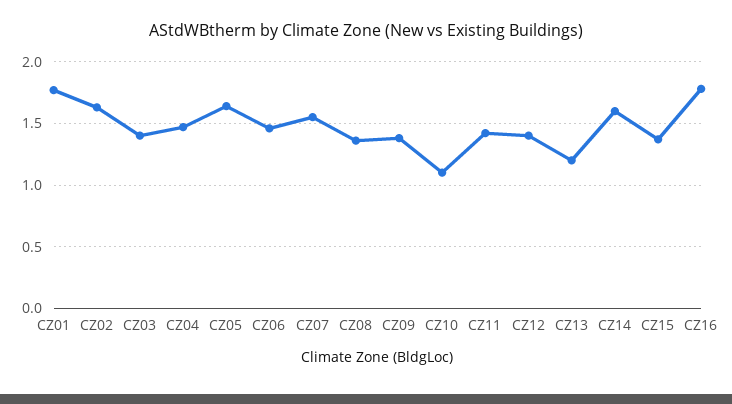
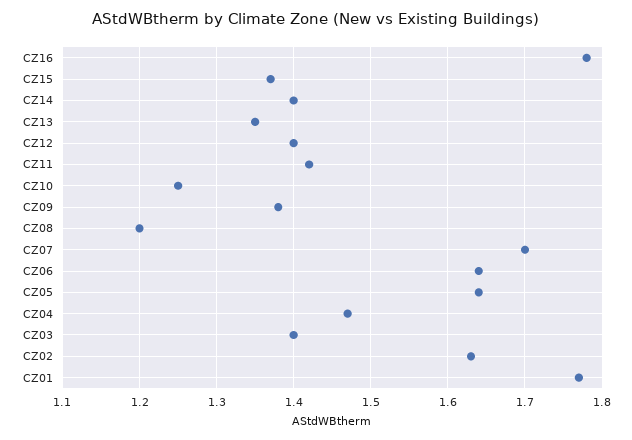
CZ06: 1.45 -> 1.64
CZ07: 1.55 -> 1.7
CZ08: 1.35 -> 1.2
CZ10: 1.1 -> 1.25
CZ13: 1.2 -> 1.35
CZ14: 1.6 -> 1.4

